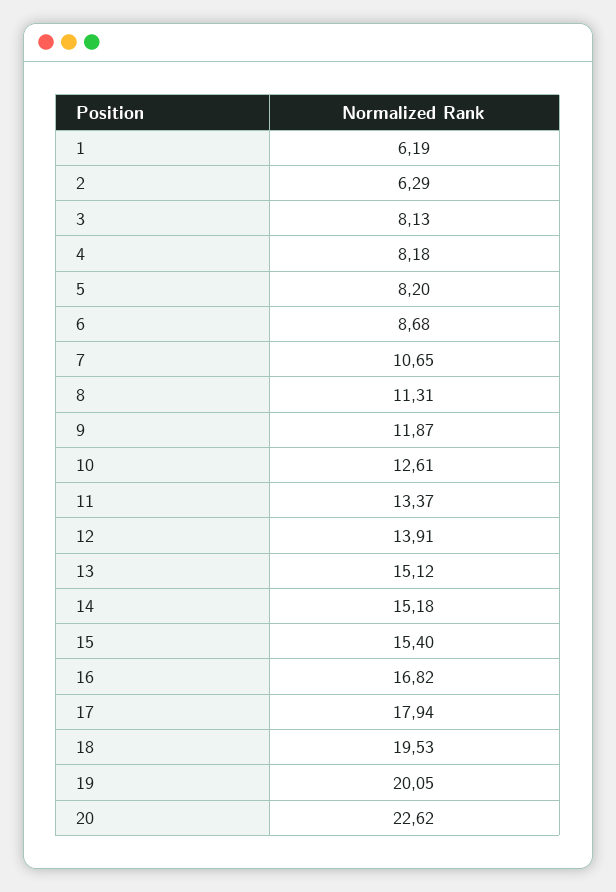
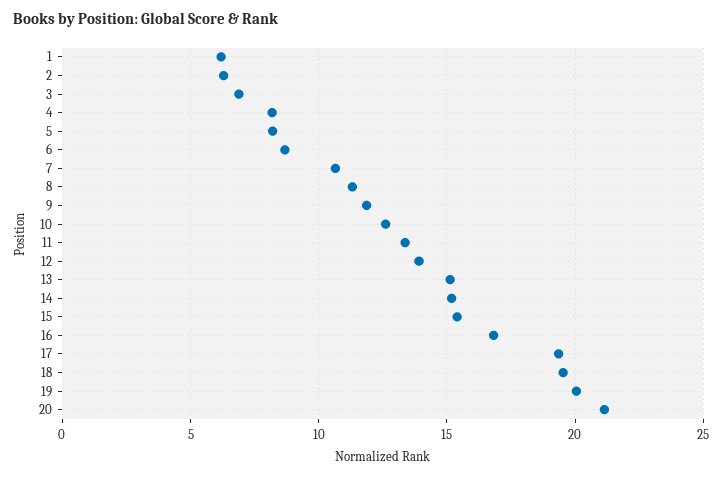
3: 8.13 -> 7
17: 17.94 -> 19.5
20: 22.62 -> 21

